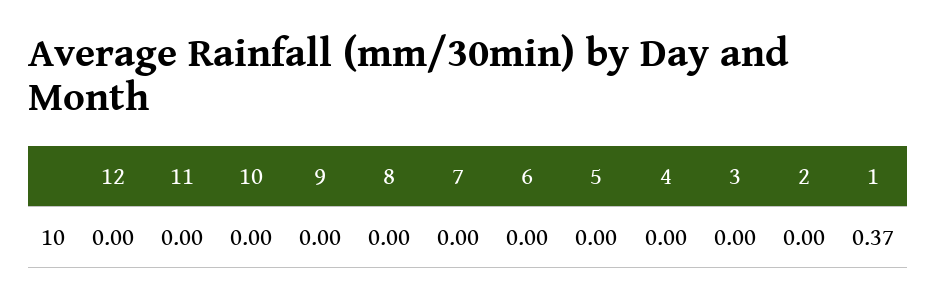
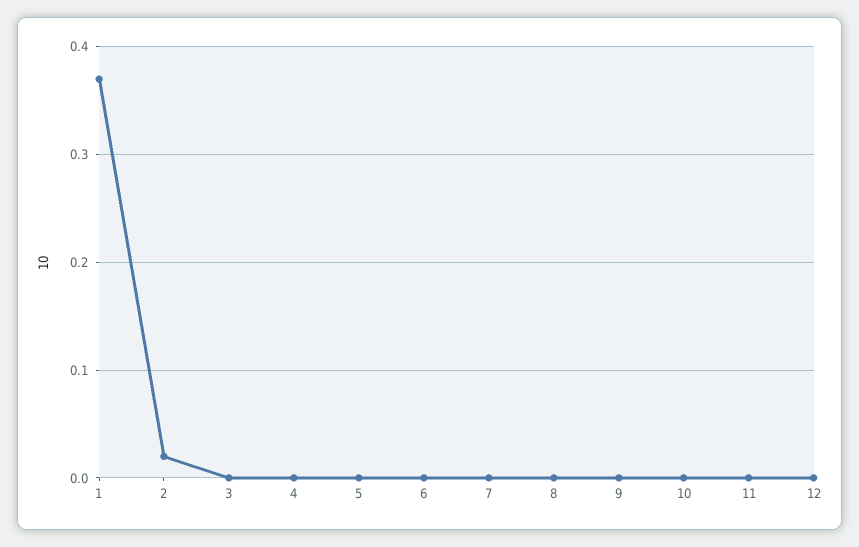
2: 0 -> 0.02

